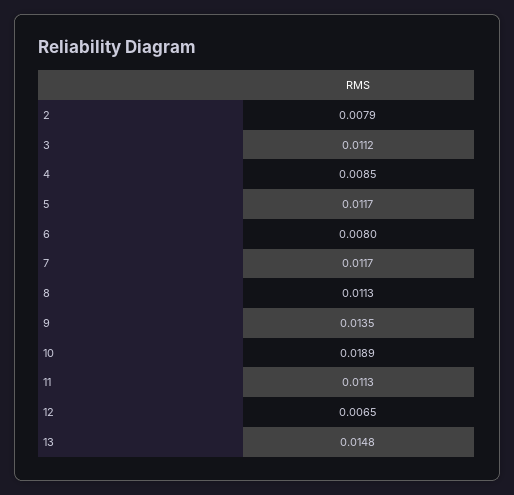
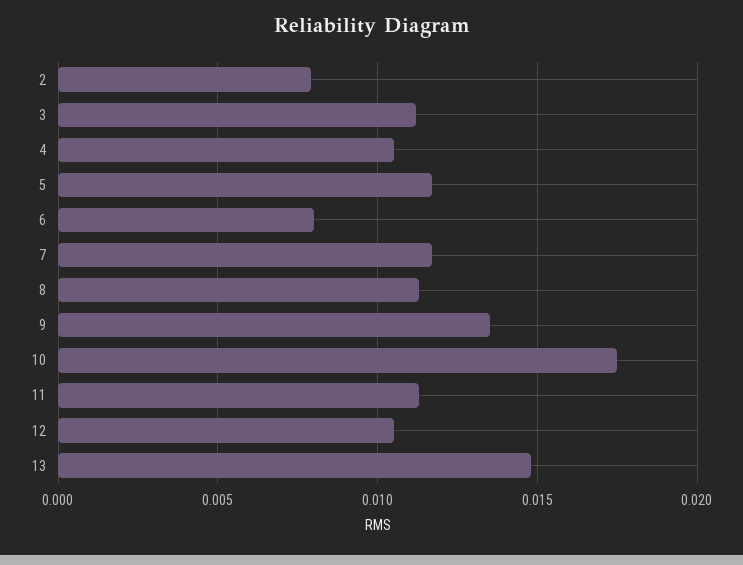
4: 0.0085 -> 0.0105
10: 0.0189 -> 0.0175
12: 0.0065 -> 0.0105

